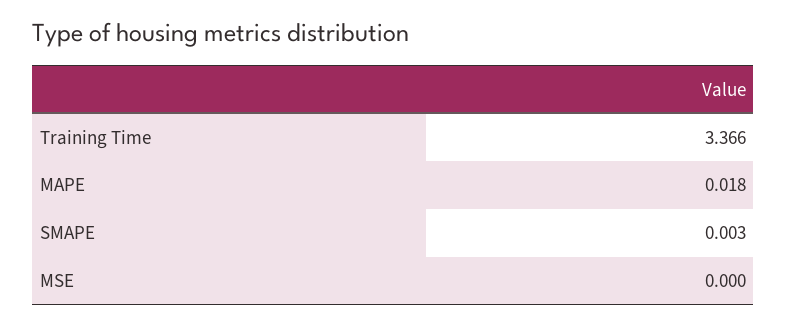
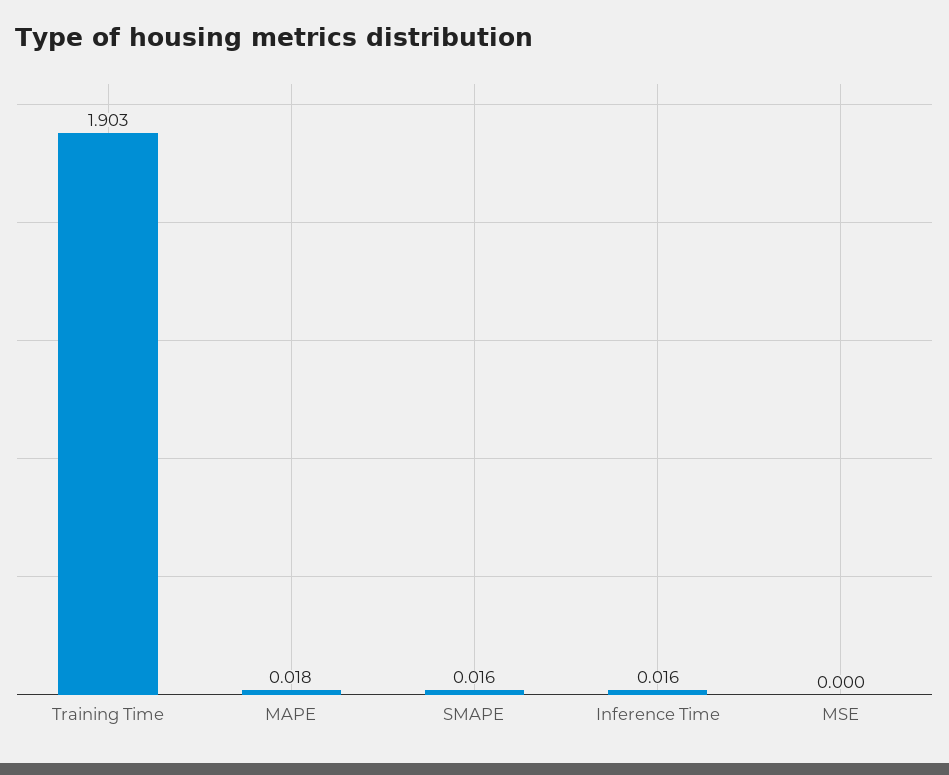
Training Time: 3.366 -> 1.903
SMAPE: 0.003 -> 0.016
Inference Time: none -> 0.016

